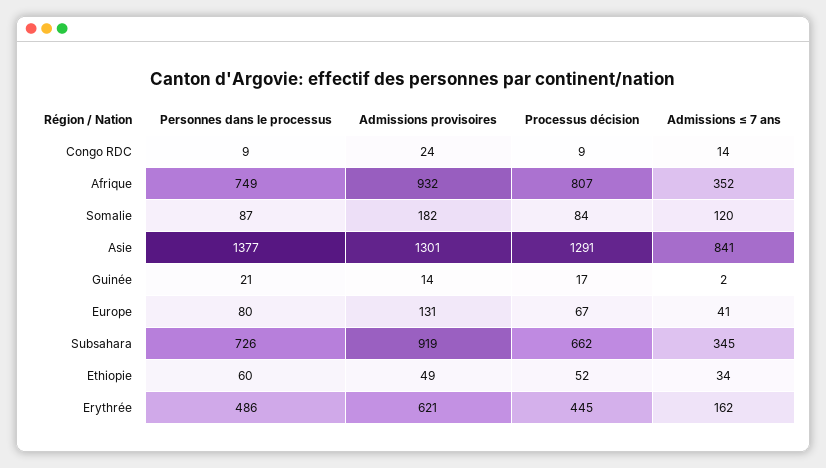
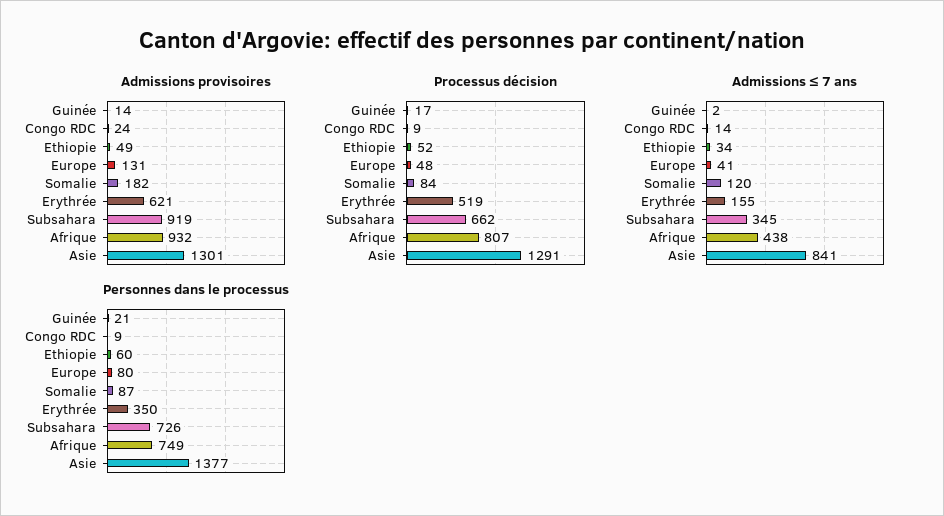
Admissions ≤ 7 ans, Afrique: 352 -> 438
Processus décision, Europe: 67 -> 48
Personnes dans le processus, Erythrée: 486 -> 350
Processus décision, Erythrée: 445 -> 519
Admissions ≤ 7 ans, Erythrée: 162 -> 155

